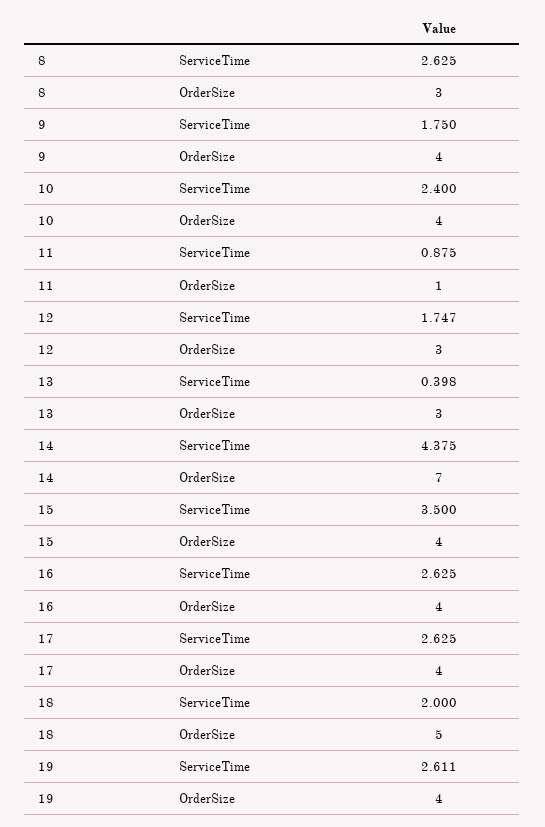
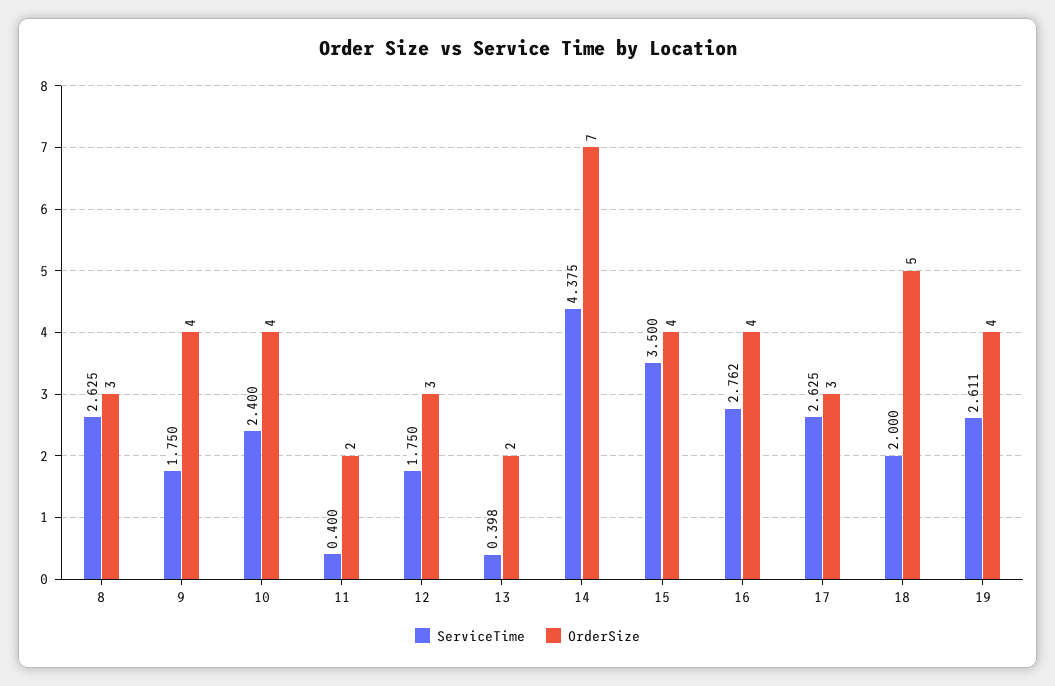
ServiceTime, 11: 0.875 -> 0.4
OrderSize, 11: 1 -> 2
ServiceTime, 12: 1.747 -> 1.75
OrderSize, 13: 3 -> 2
ServiceTime, 16: 2.625 -> 2.762
OrderSize, 17: 4 -> 3

